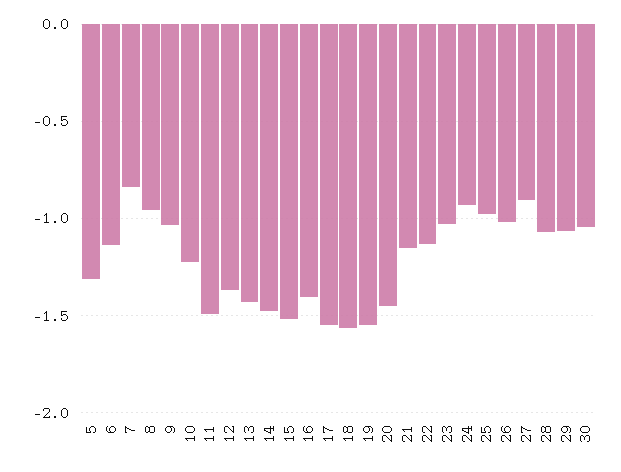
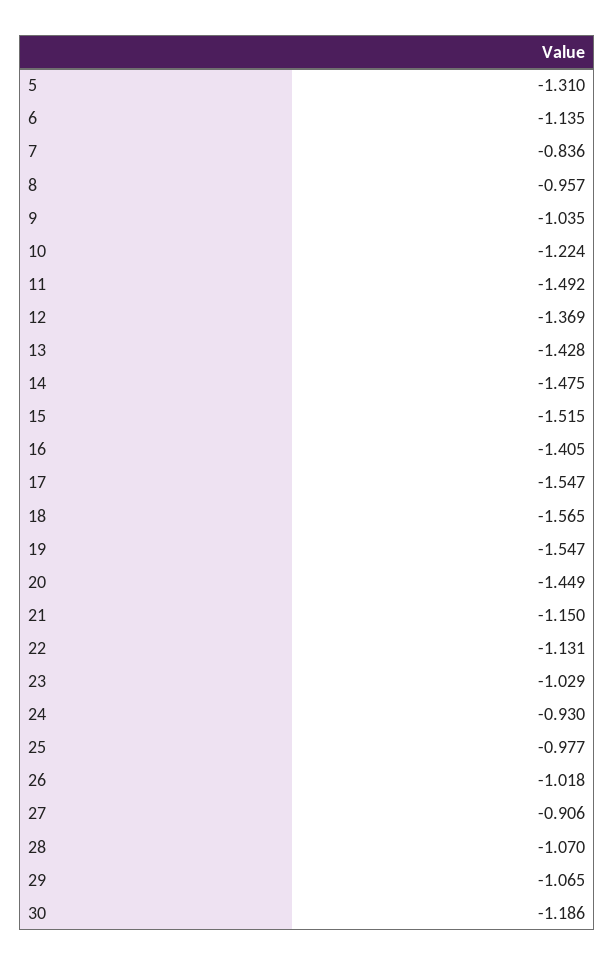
30: -1.05 -> -1.186

